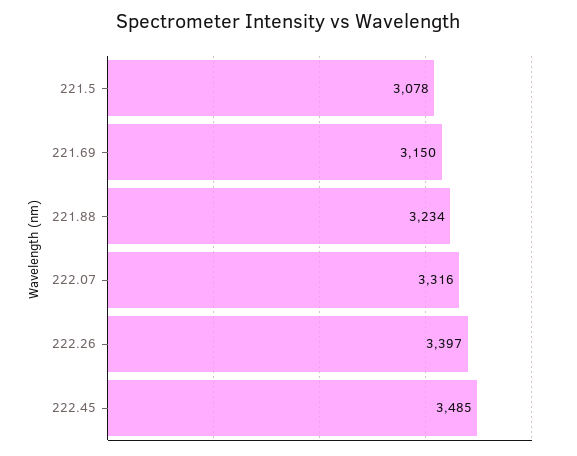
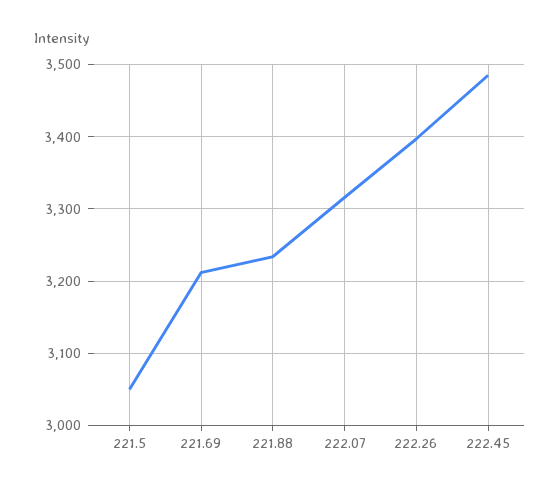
221.5: 3078 -> 3050
221.69: 3150 -> 3210

